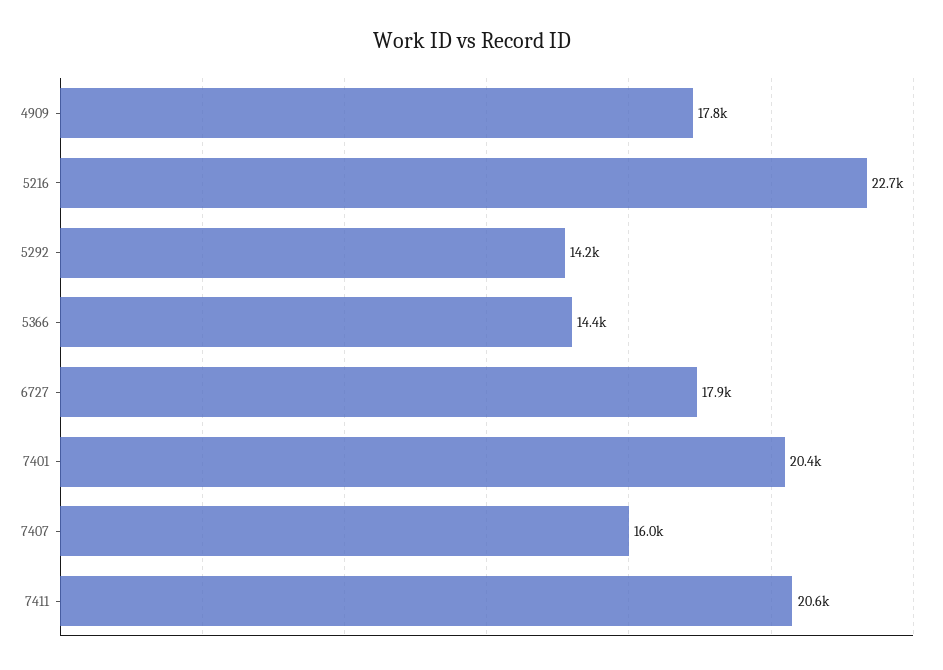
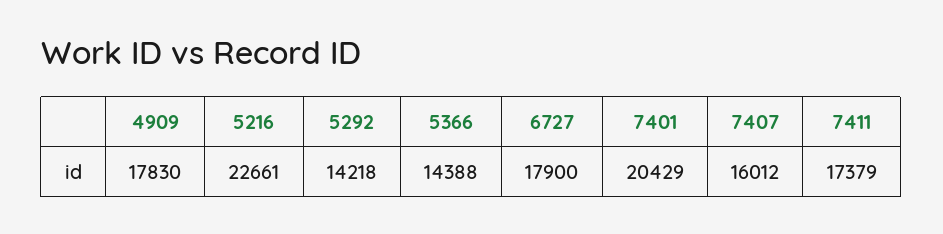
7411: 20600 -> 17379

